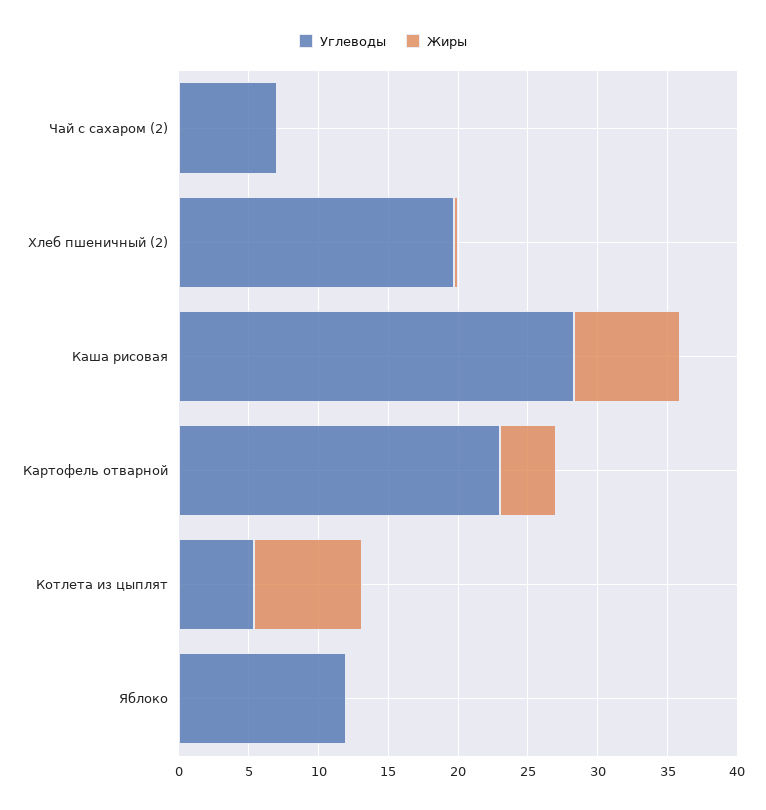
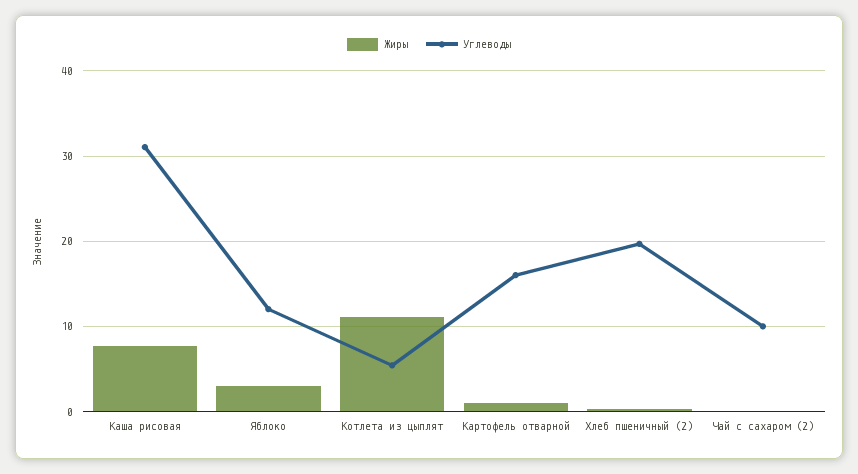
Углеводы, Чай с сахаром (2): 7 -> 10
Углеводы, Каша рисовая: 28 -> 31
Углеводы, Картофель отварной: 23 -> 16
Жиры, Картофель отварной: 4 -> 1
Жиры, Котлета из цыплят: 8 -> 11
Жиры, Яблоко: 0 -> 3

